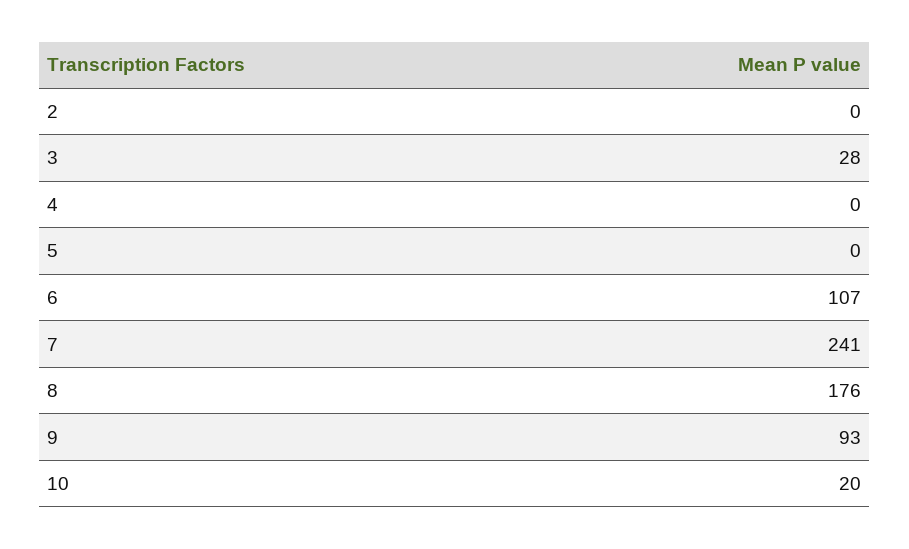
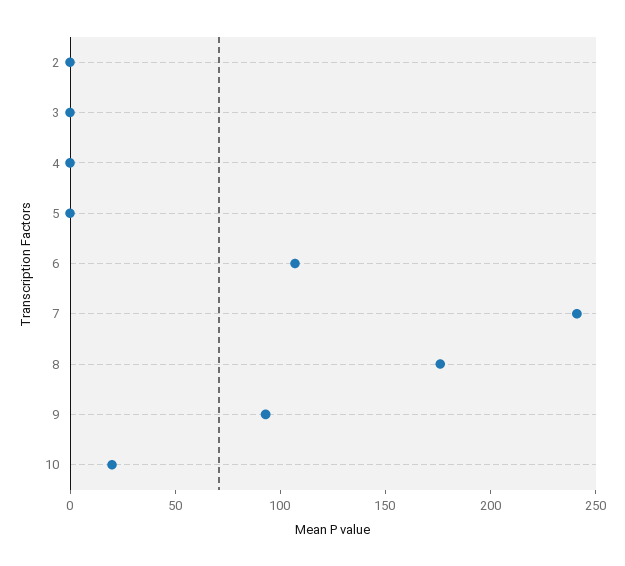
3: 28 -> 0

